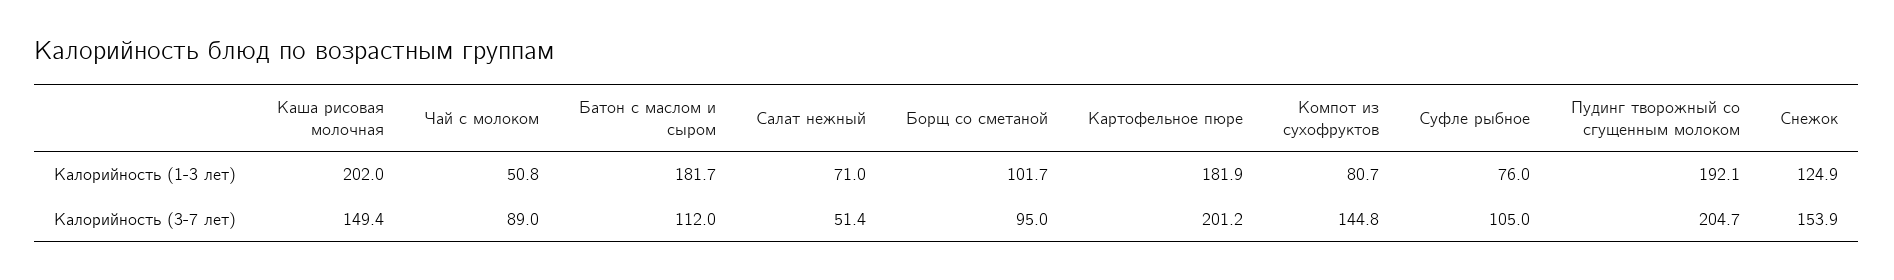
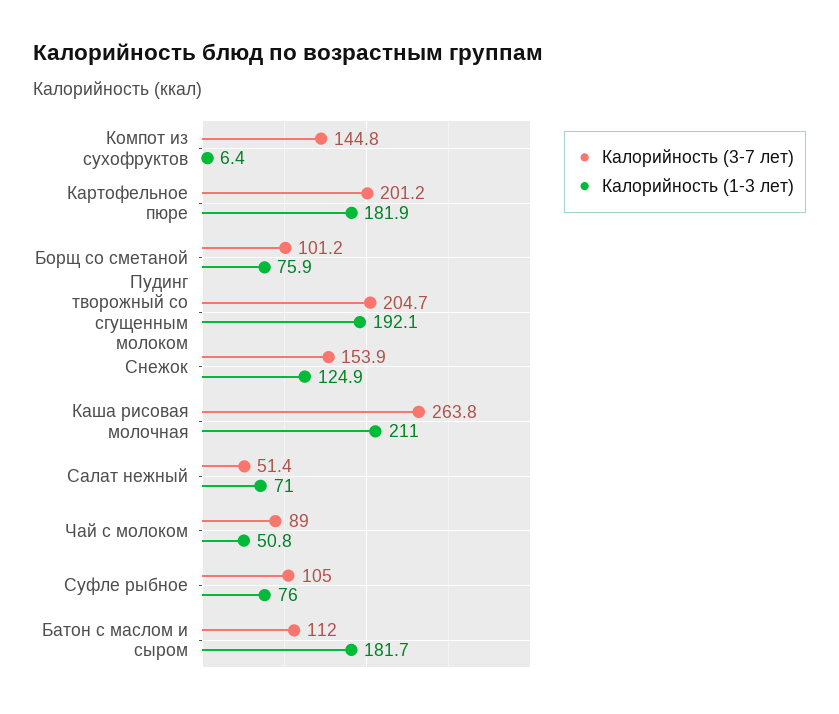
Калорийность (1-3 лет), Каша рисовая молочная: 202 -> 211
Калорийность (1-3 лет), Борщ со сметаной: 101.7 -> 75.9
Калорийность (1-3 лет), Компот из сухофруктов: 80.7 -> 6.4
Калорийность (3-7 лет), Каша рисовая молочная: 149.4 -> 263.8
Калорийность (3-7 лет), Борщ со сметаной: 95 -> 101.2

